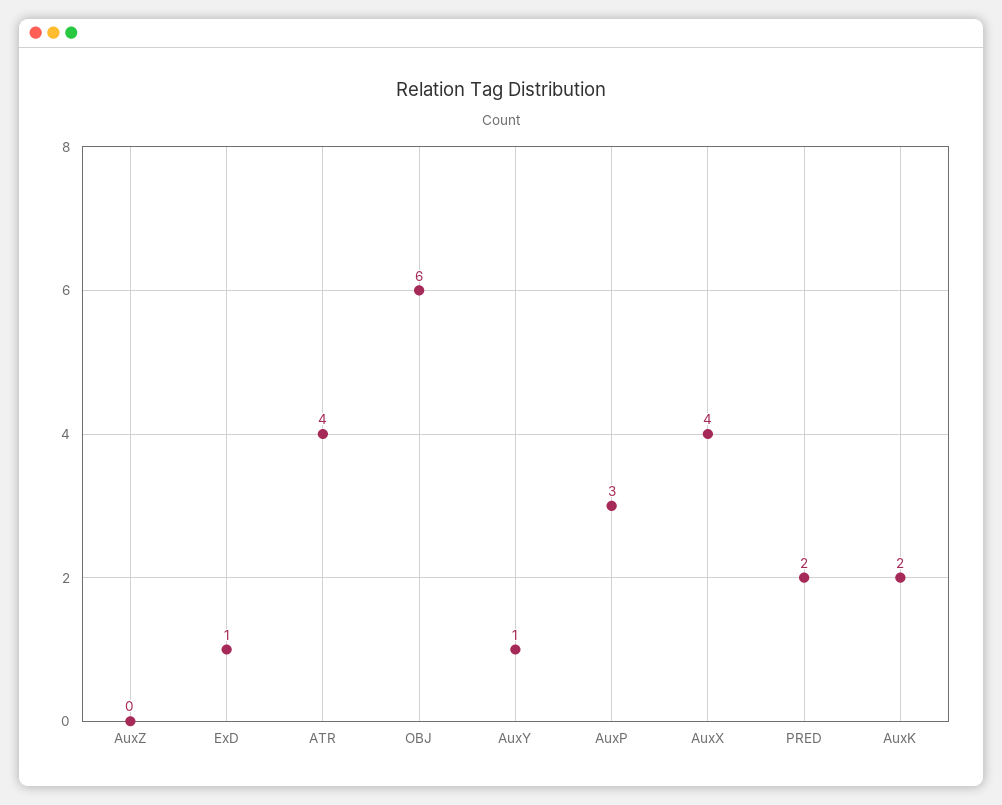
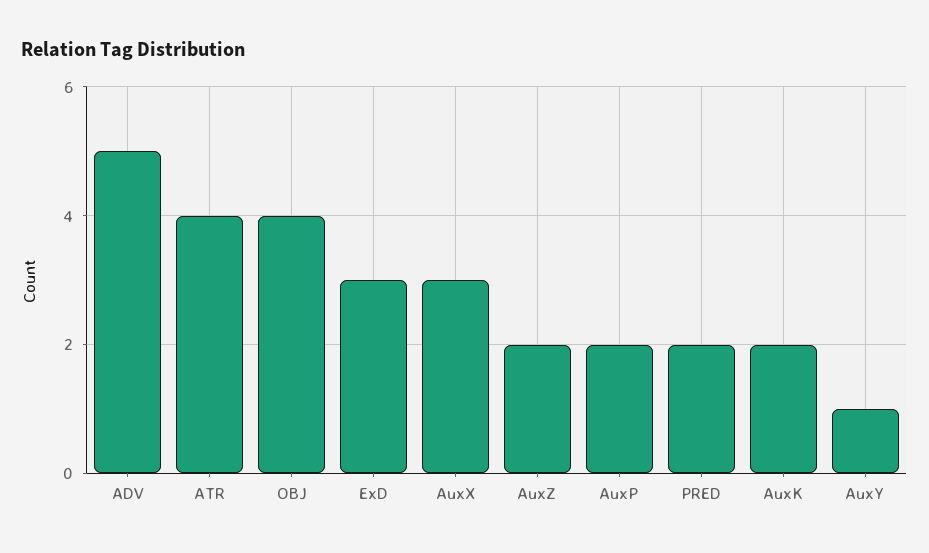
AuxZ: 0 -> 2
ExD: 1 -> 3
OBJ: 6 -> 4
AuxP: 3 -> 2
AuxX: 4 -> 3
ADV: none -> 5

